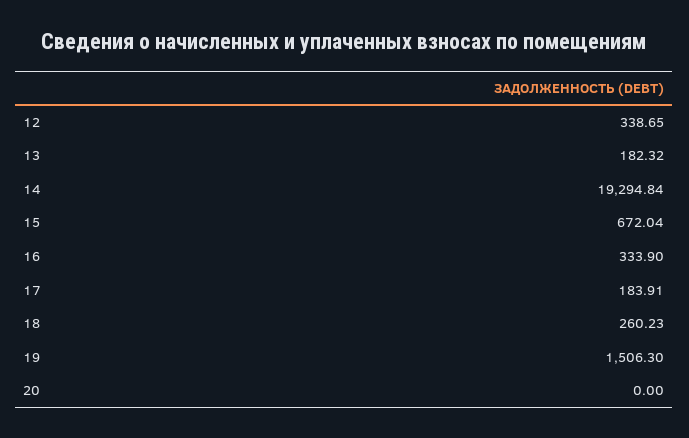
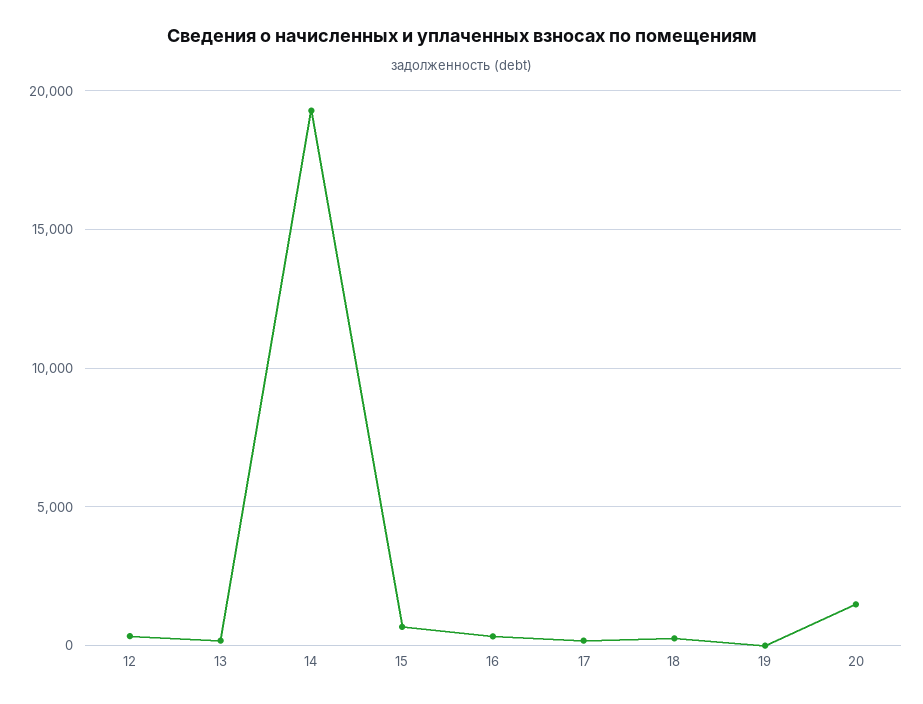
19: 1506.3 -> 0
20: 0 -> 1500

